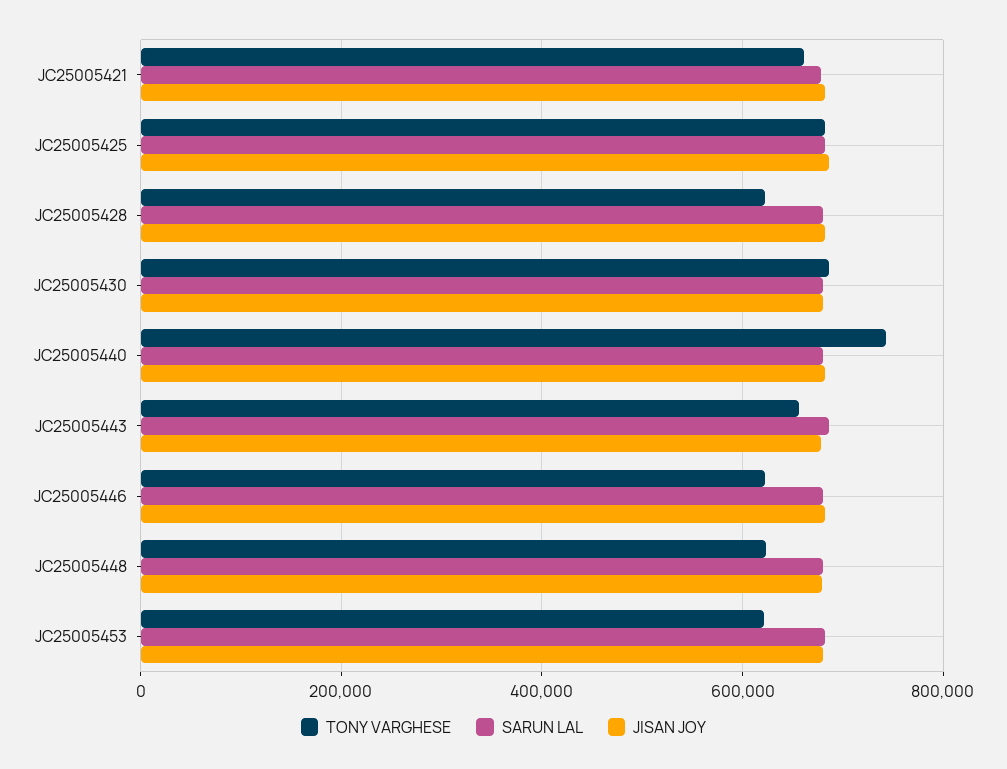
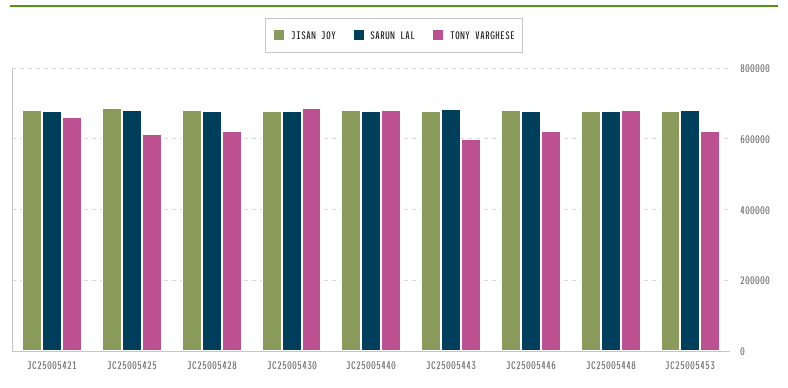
TONY VARGHESE, JC25005425: 680000 -> 620000
TONY VARGHESE, JC25005440: 740000 -> 680000
TONY VARGHESE, JC25005443: 660000 -> 600000
TONY VARGHESE, JC25005448: 620000 -> 680000

